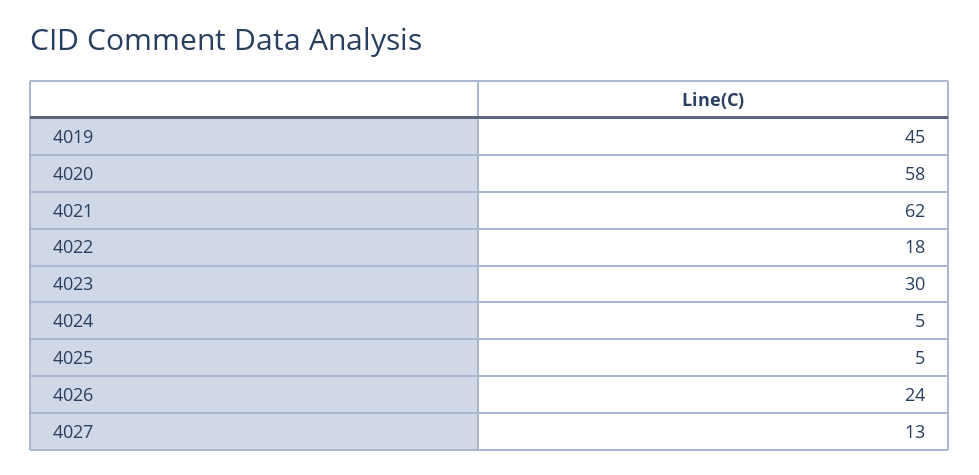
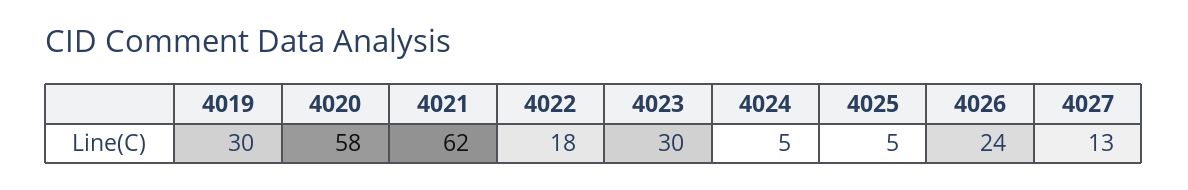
4019: 45 -> 30

